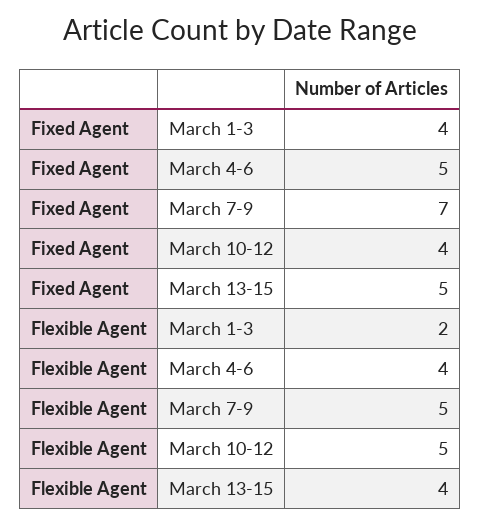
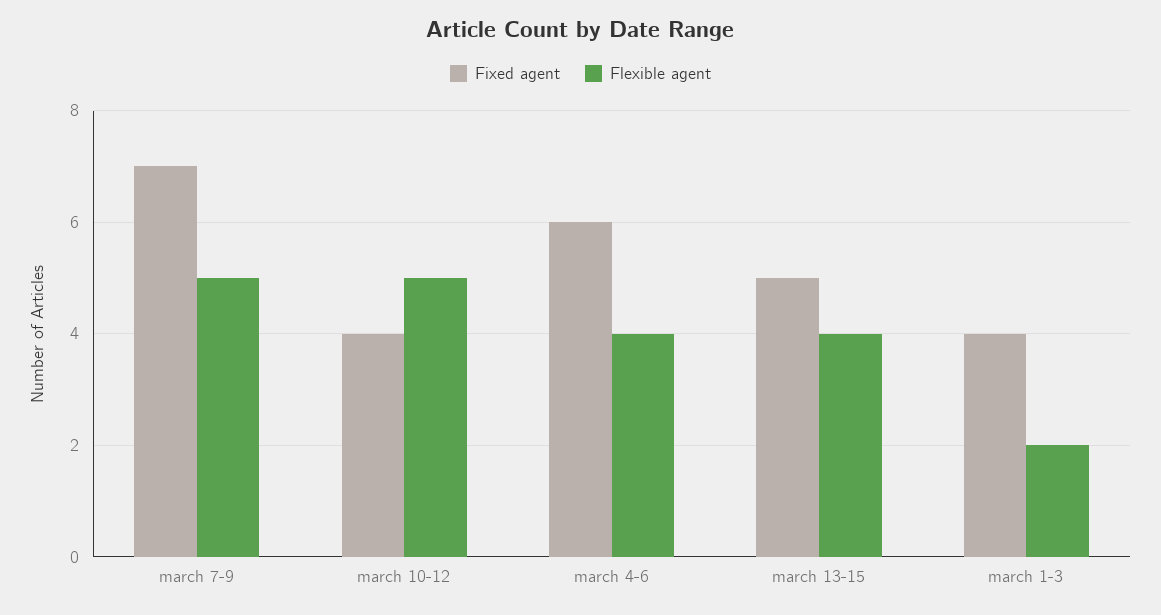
Fixed Agent, March 4-6: 5 -> 6

